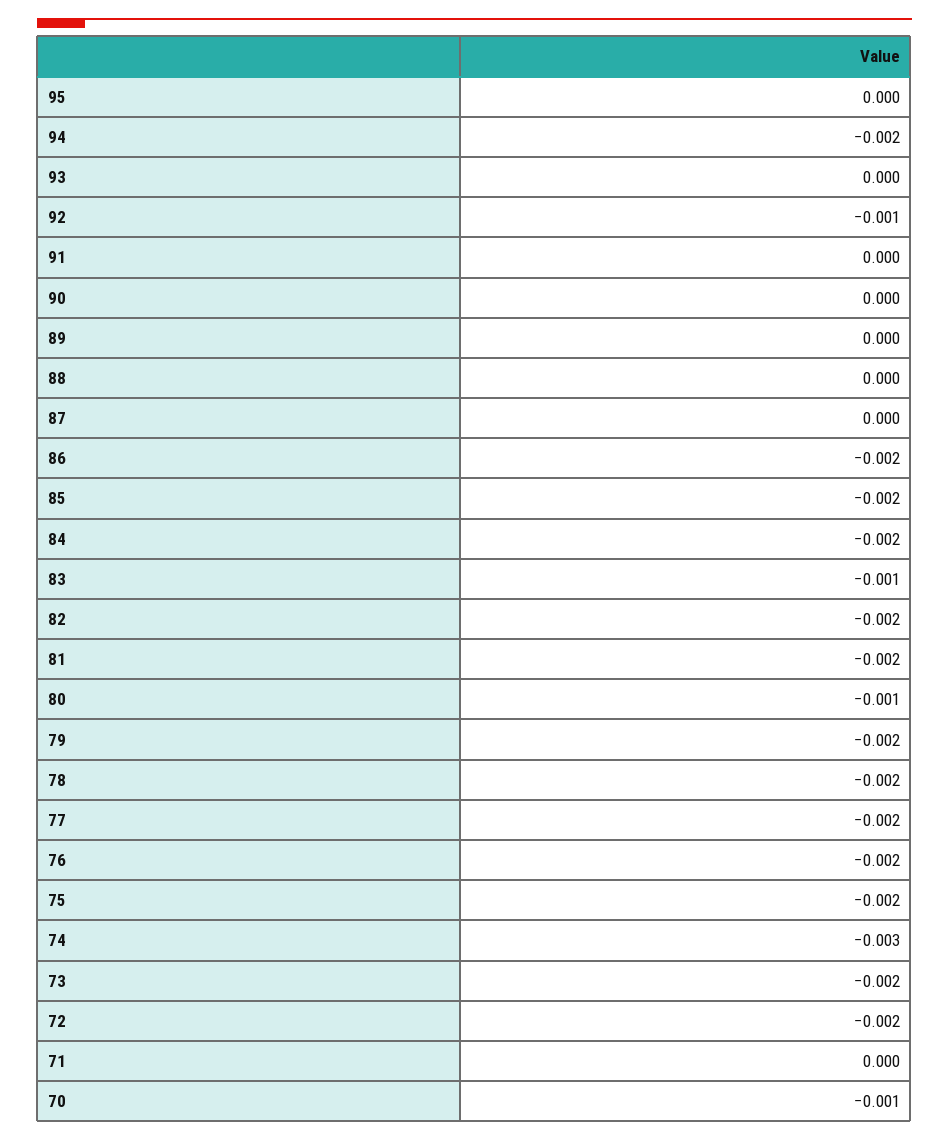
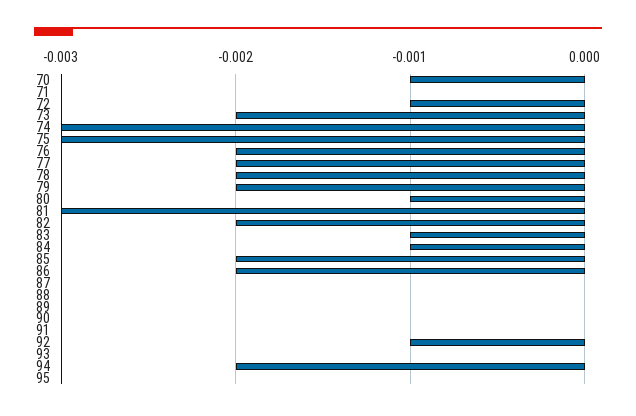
84: -0.002 -> -0.001
81: -0.002 -> -0.003
75: -0.002 -> -0.003
72: -0.002 -> -0.001

